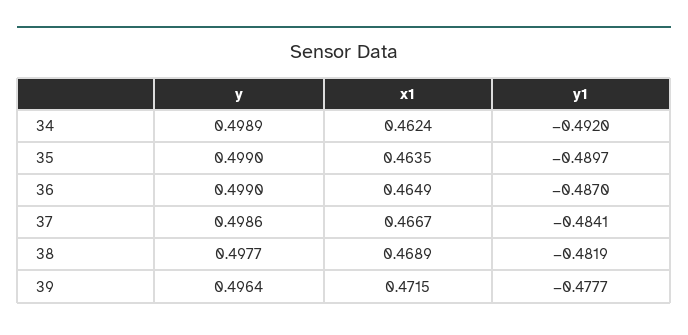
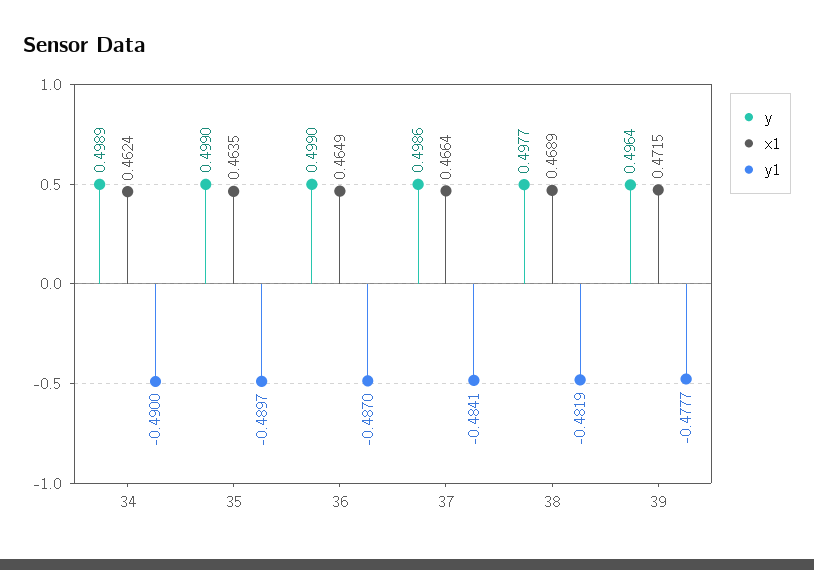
y1, 34: -0.492 -> -0.49
x1, 37: 0.4667 -> 0.4664

